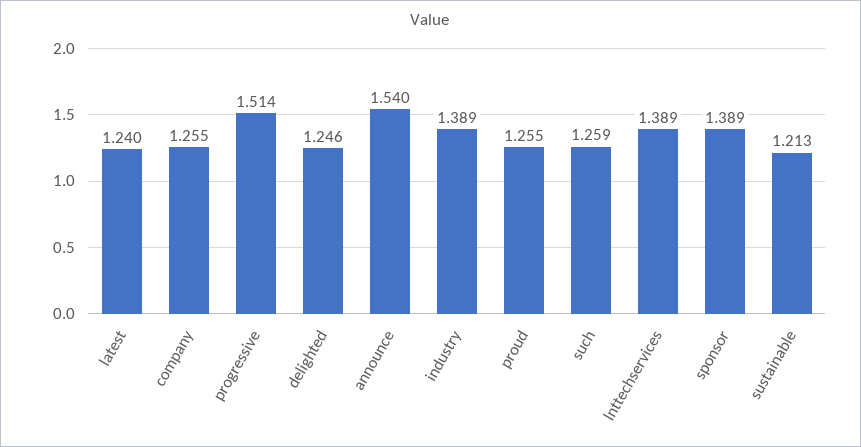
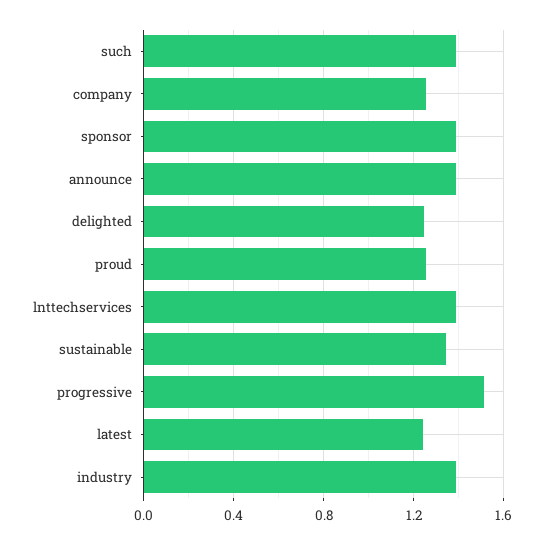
announce: 1.54 -> 1.4
such: 1.259 -> 1.4
sustainable: 1.213 -> 1.35

